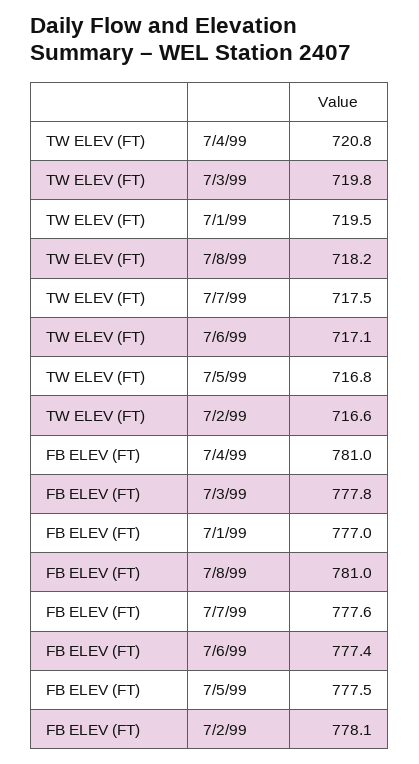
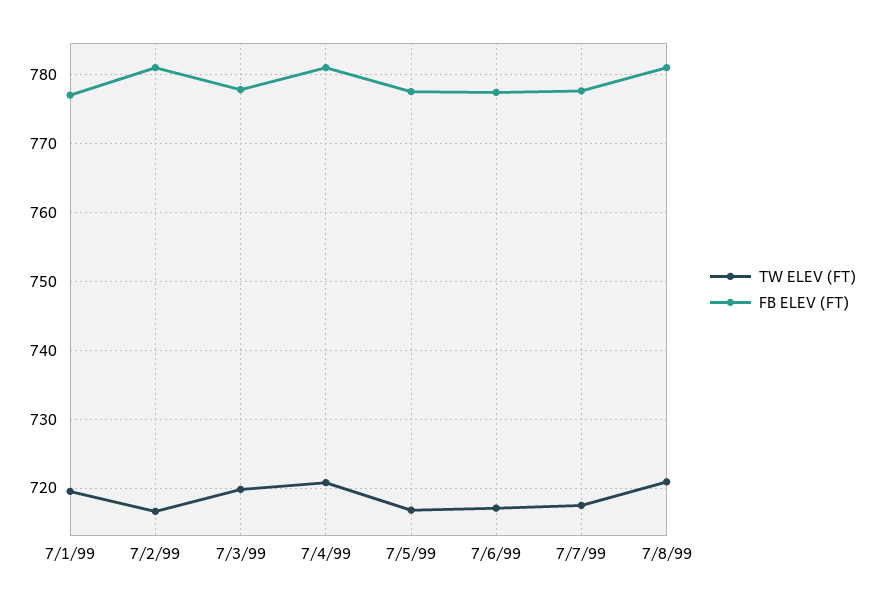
TW ELEV (FT), 7/8/99: 718.2 -> 721
FB ELEV (FT), 7/2/99: 778.1 -> 781

